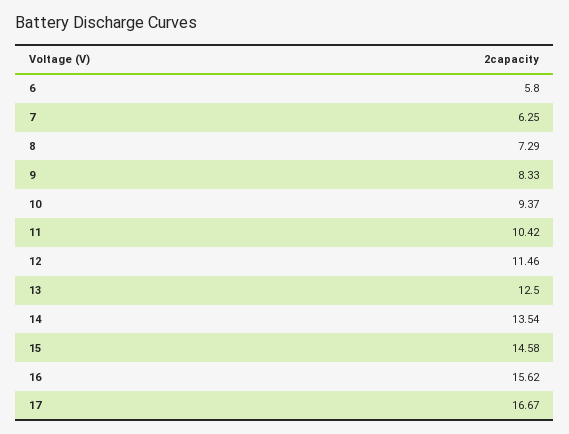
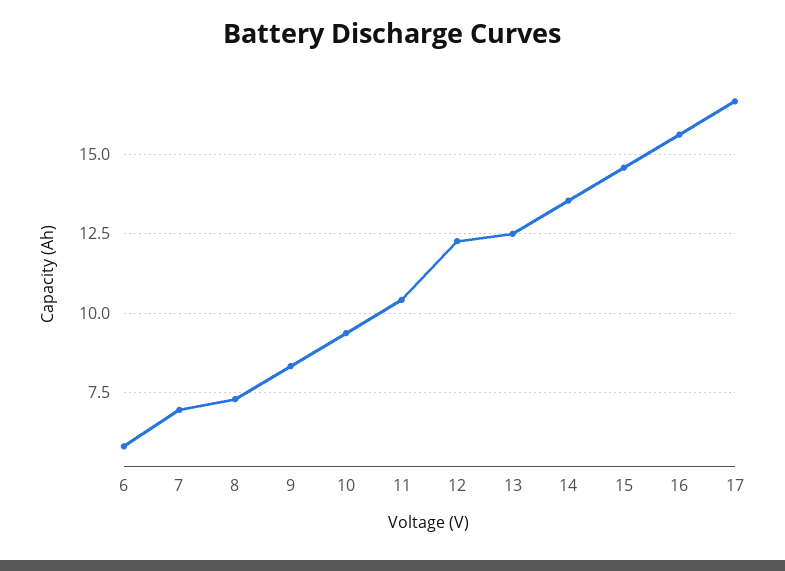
7: 6.25 -> 7
12: 11.46 -> 12.25

